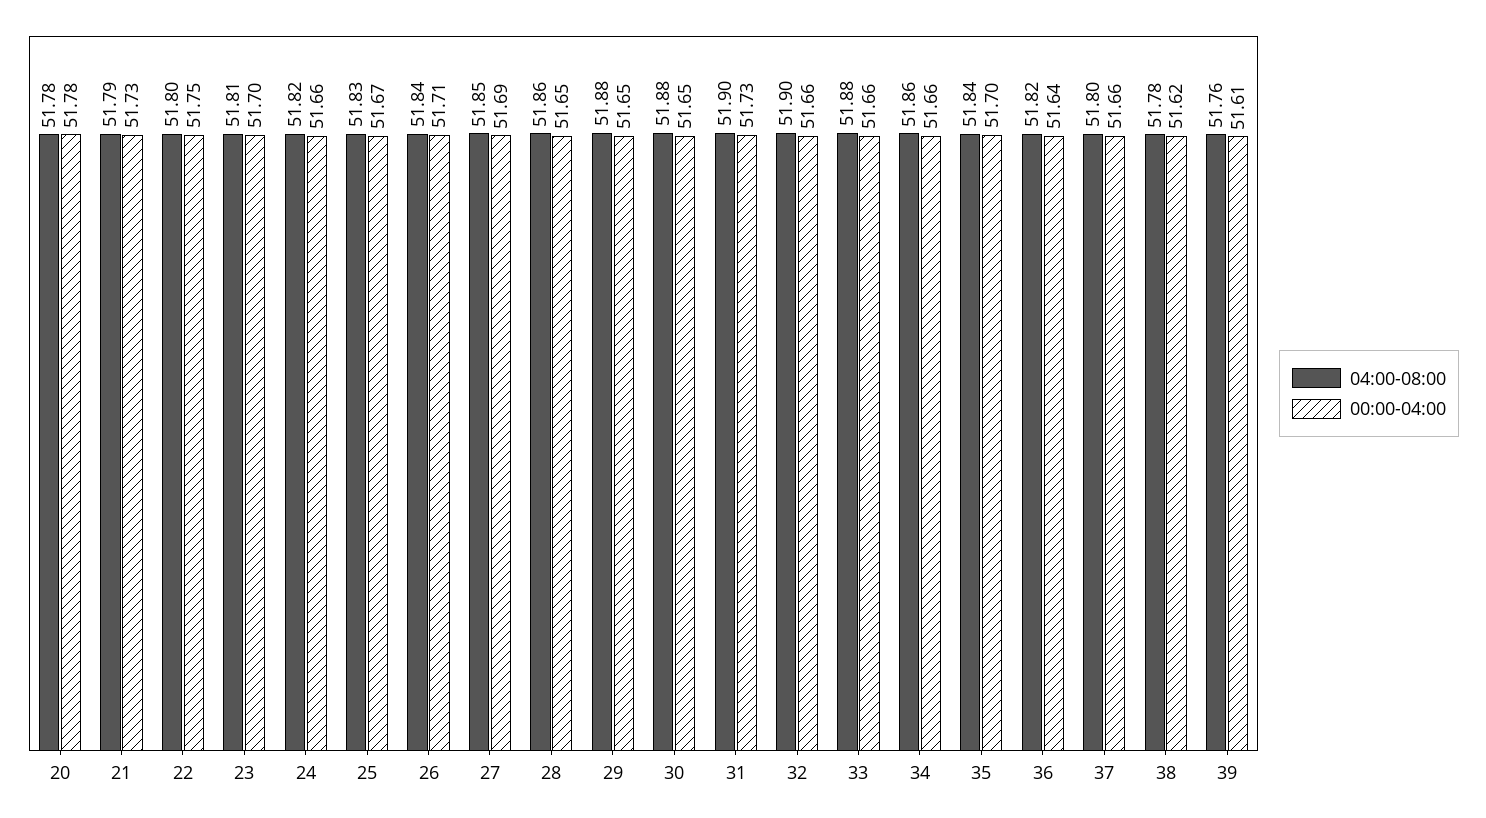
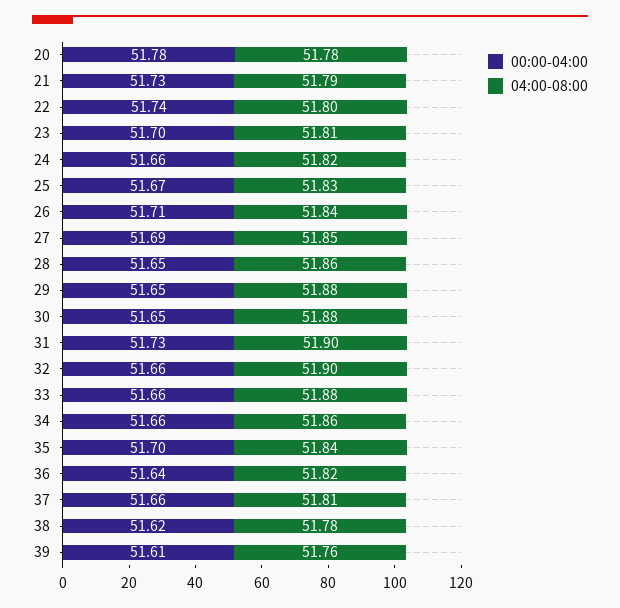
00:00-04:00, 22: 51.75 -> 51.74
04:00-08:00, 37: 51.8 -> 51.81

